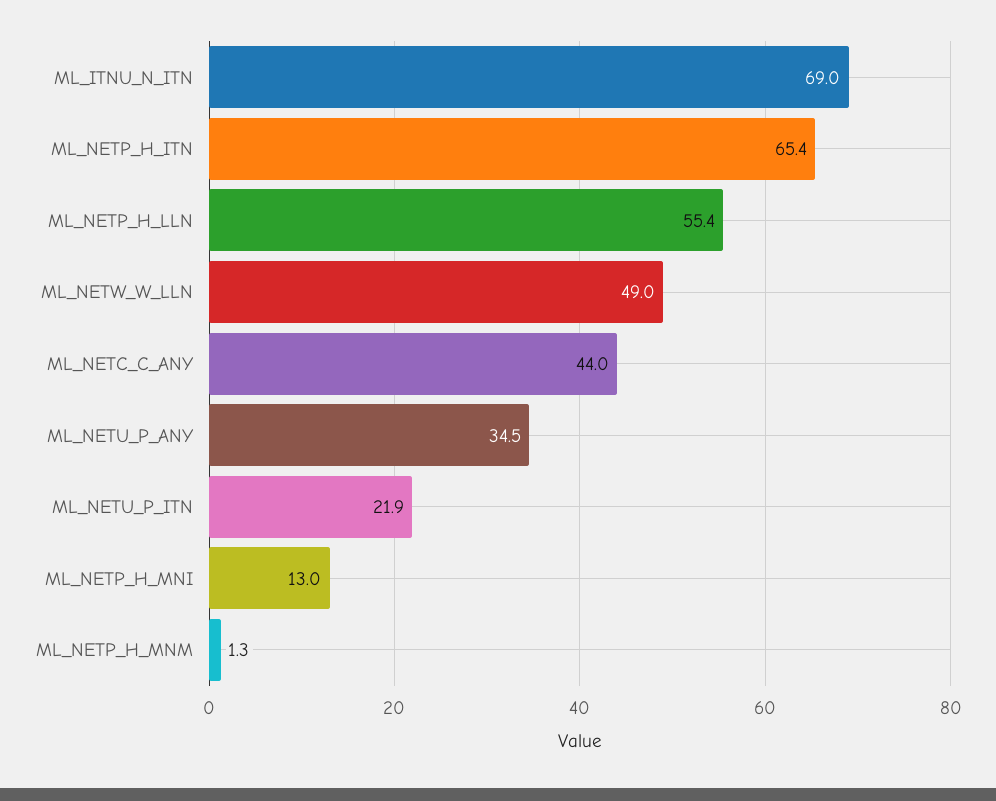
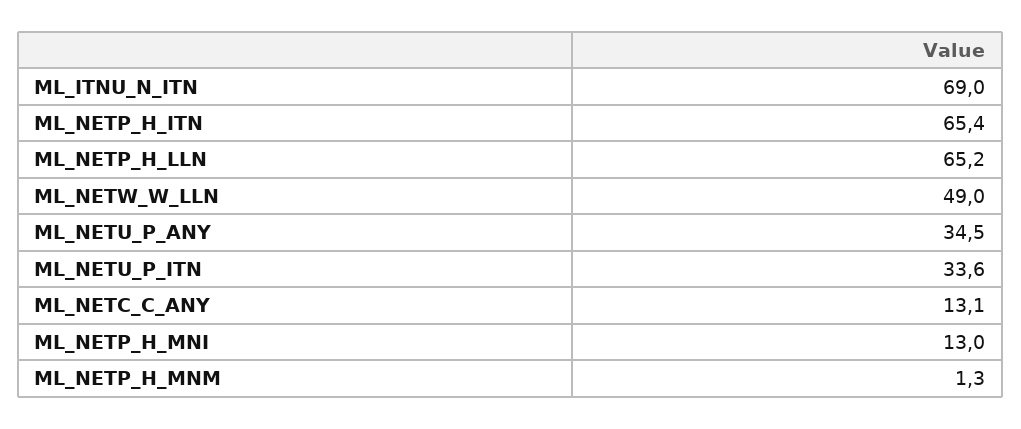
ML_NETP_H_LLN: 55.4 -> 65.2
ML_NETC_C_ANY: 44 -> 13.1
ML_NETU_P_ITN: 21.9 -> 33.6

